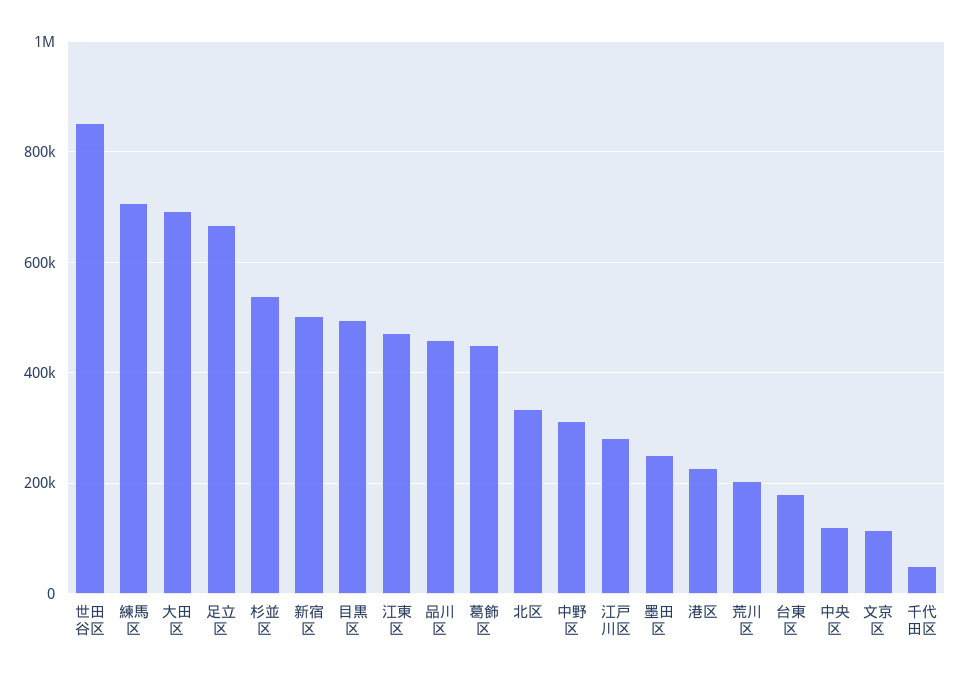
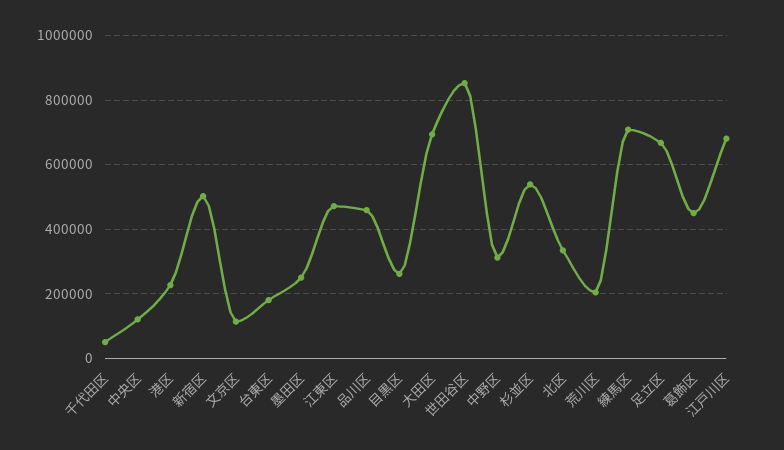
目黒区: 500000 -> 260000
江戸川区: 280000 -> 680000

